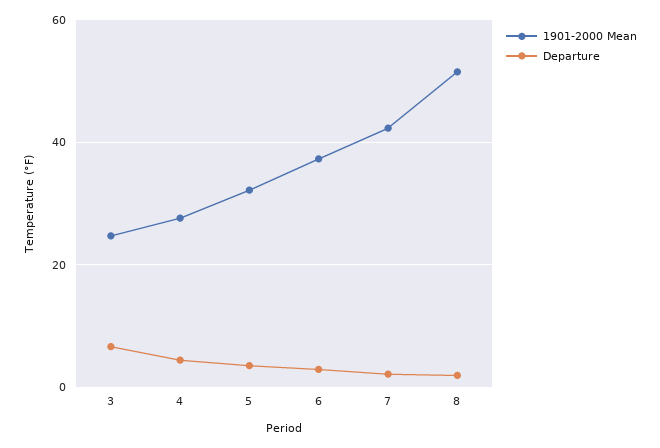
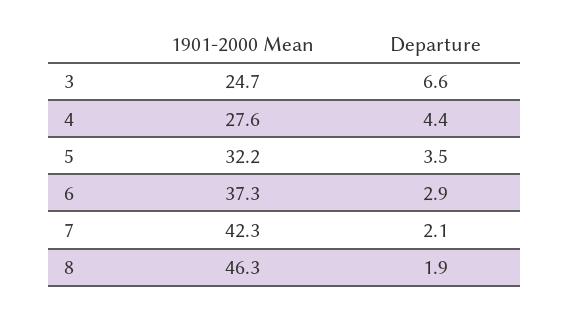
1901-2000 Mean, 8: 52 -> 46.3

